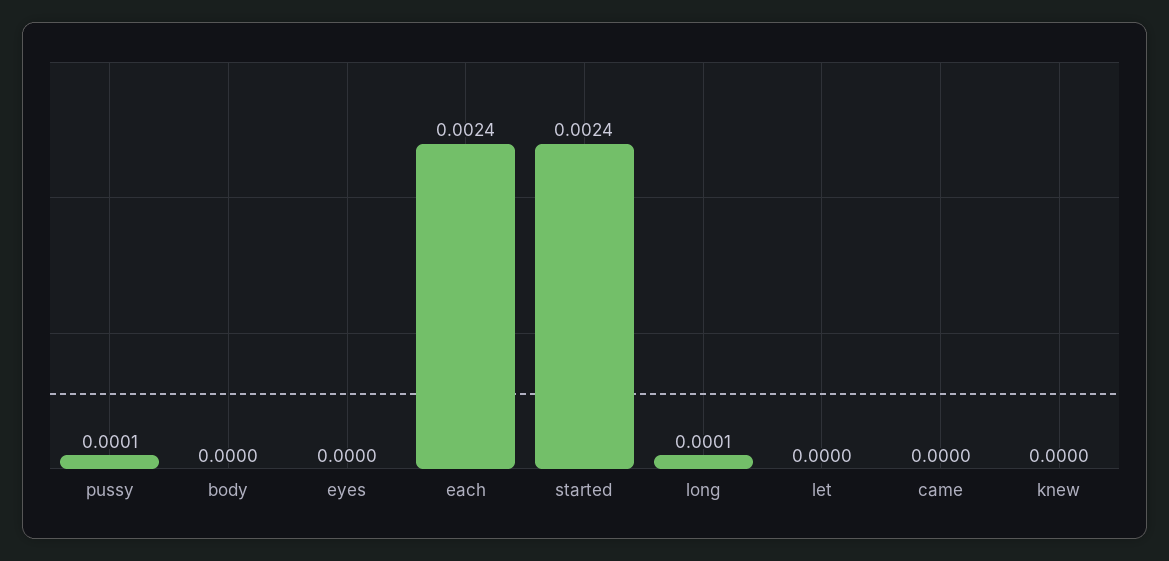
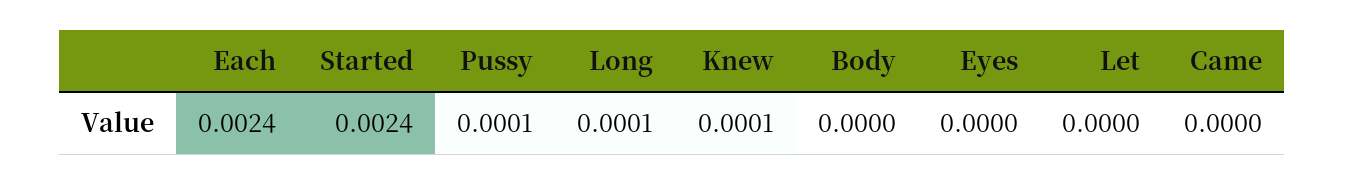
knew: 0 -> 0.0001

